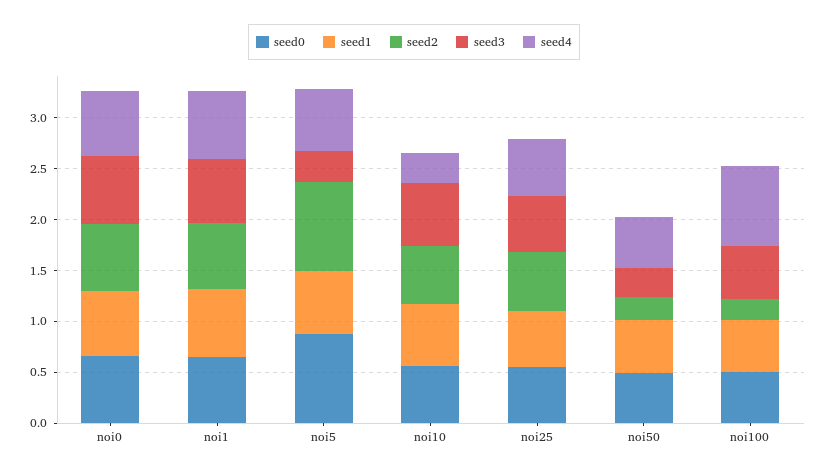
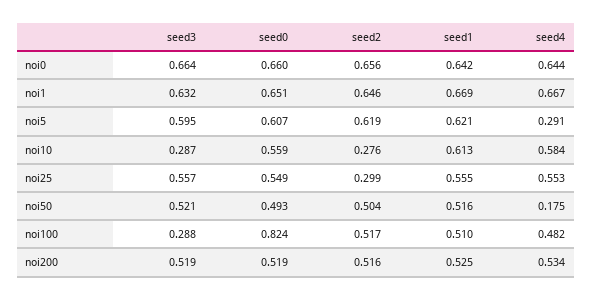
seed0, noi5: 0.9 -> 0.607
seed2, noi5: 0.9 -> 0.619
seed3, noi5: 0.3 -> 0.595
seed4, noi5: 0.6 -> 0.291
seed2, noi10: 0.6 -> 0.276
seed3, noi10: 0.6 -> 0.287
seed4, noi10: 0.3 -> 0.584
seed2, noi25: 0.6 -> 0.299
seed2, noi50: 0.2 -> 0.504
seed3, noi50: 0.3 -> 0.521
seed4, noi50: 0.5 -> 0.175
seed0, noi100: 0.5 -> 0.824
seed2, noi100: 0.2 -> 0.517
seed3, noi100: 0.5 -> 0.288
seed4, noi100: 0.8 -> 0.482
seed3, noi200: none -> 0.519
seed0, noi200: none -> 0.519
seed2, noi200: none -> 0.516
seed1, noi200: none -> 0.525
seed4, noi200: none -> 0.534

